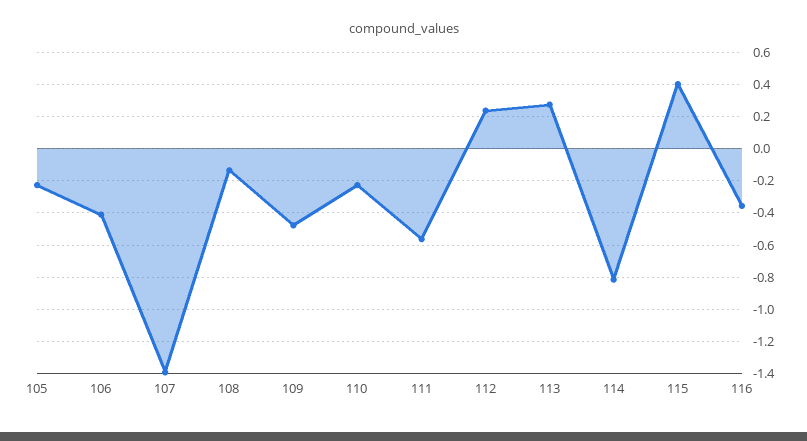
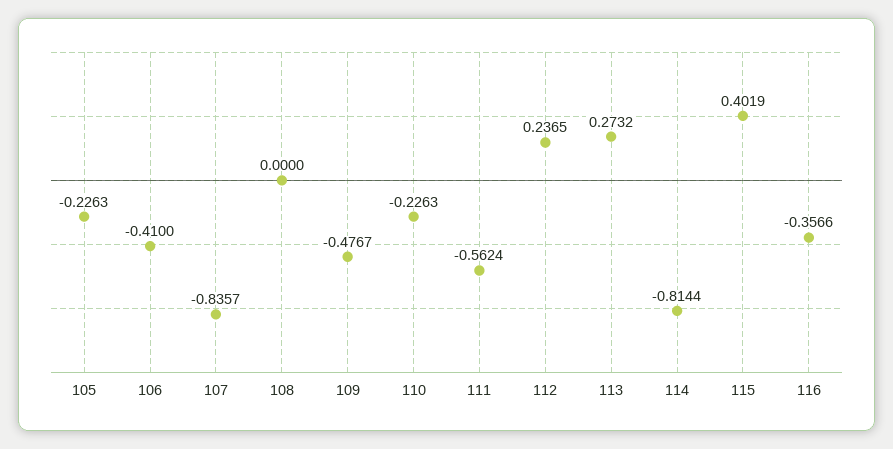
107: -1.4 -> -0.8357
108: -0.15 -> 0

